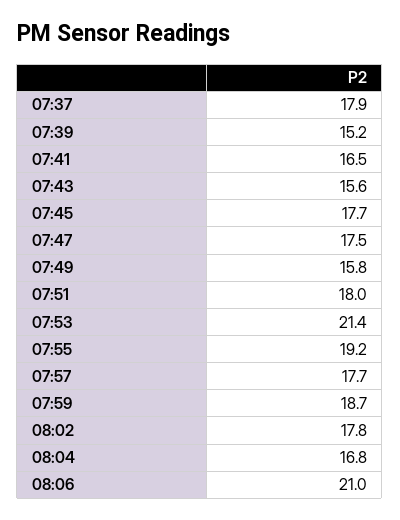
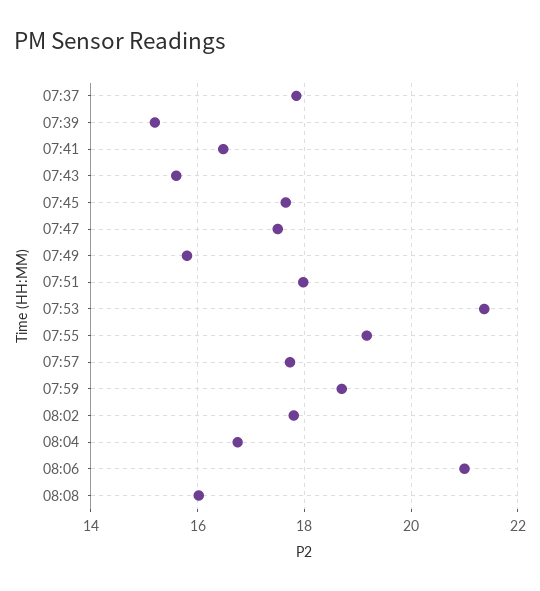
08:08: none -> 16

